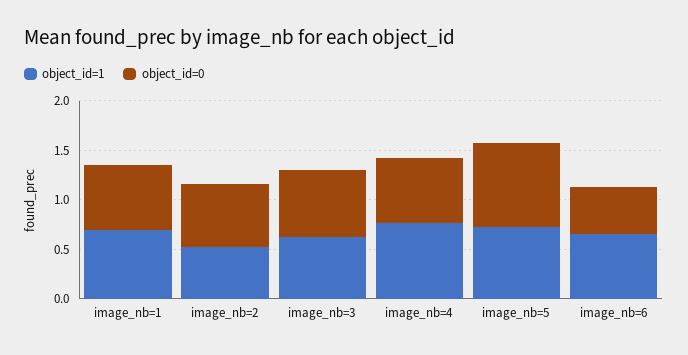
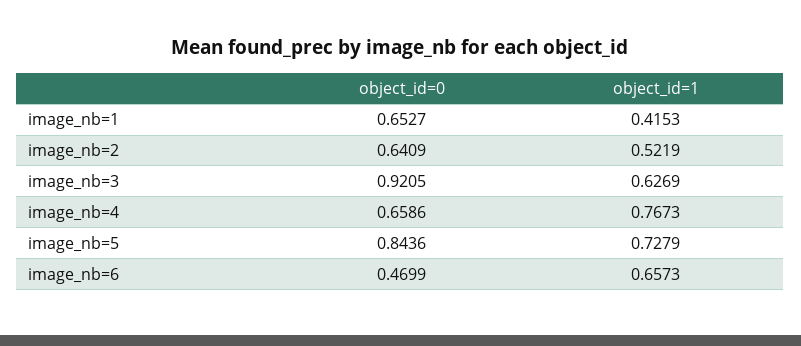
object_id=1, image_nb=1: 0.7 -> 0.4153
object_id=0, image_nb=3: 0.7 -> 0.9205

